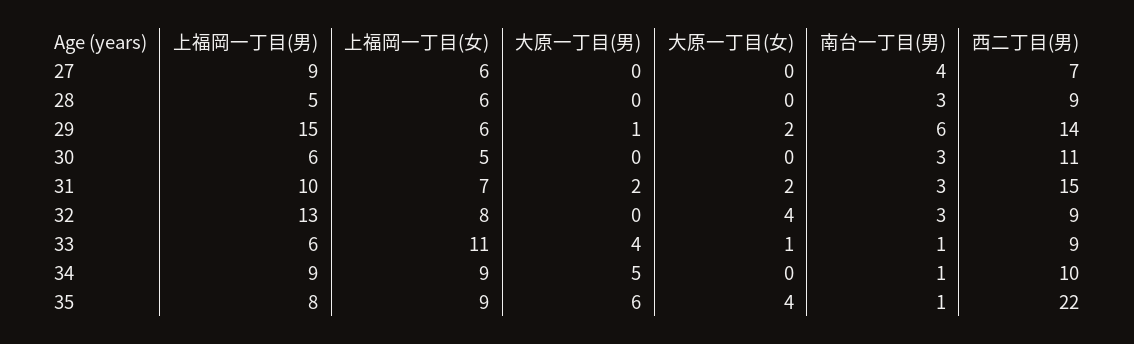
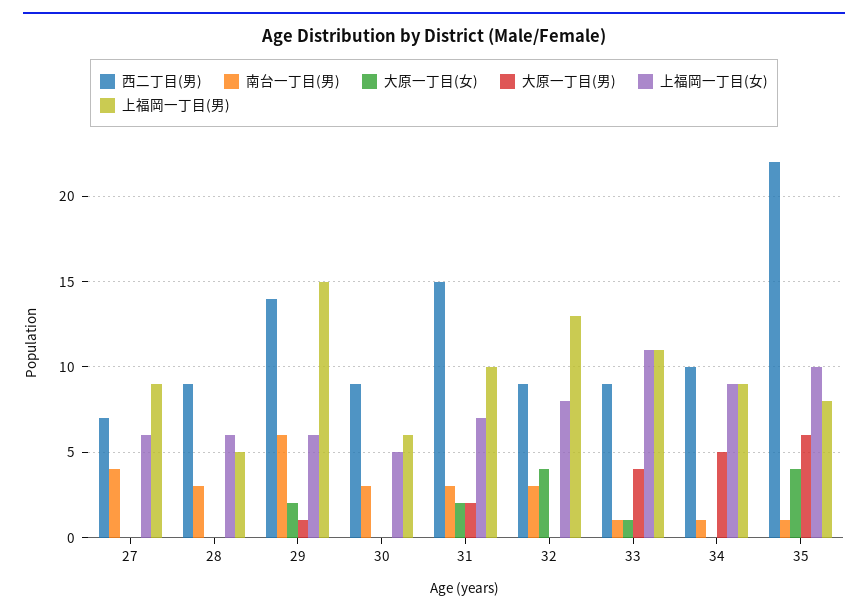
西二丁目(男), 30: 11 -> 9
上福岡一丁目(男), 33: 6 -> 11
上福岡一丁目(女), 35: 9 -> 10

